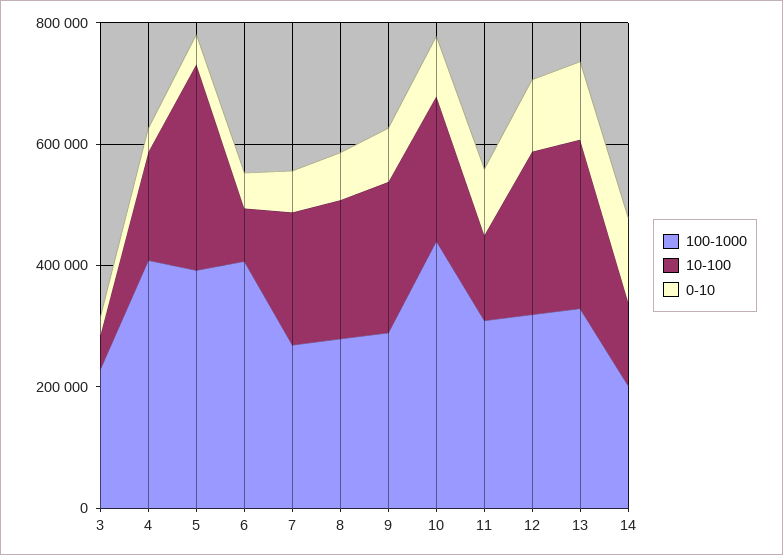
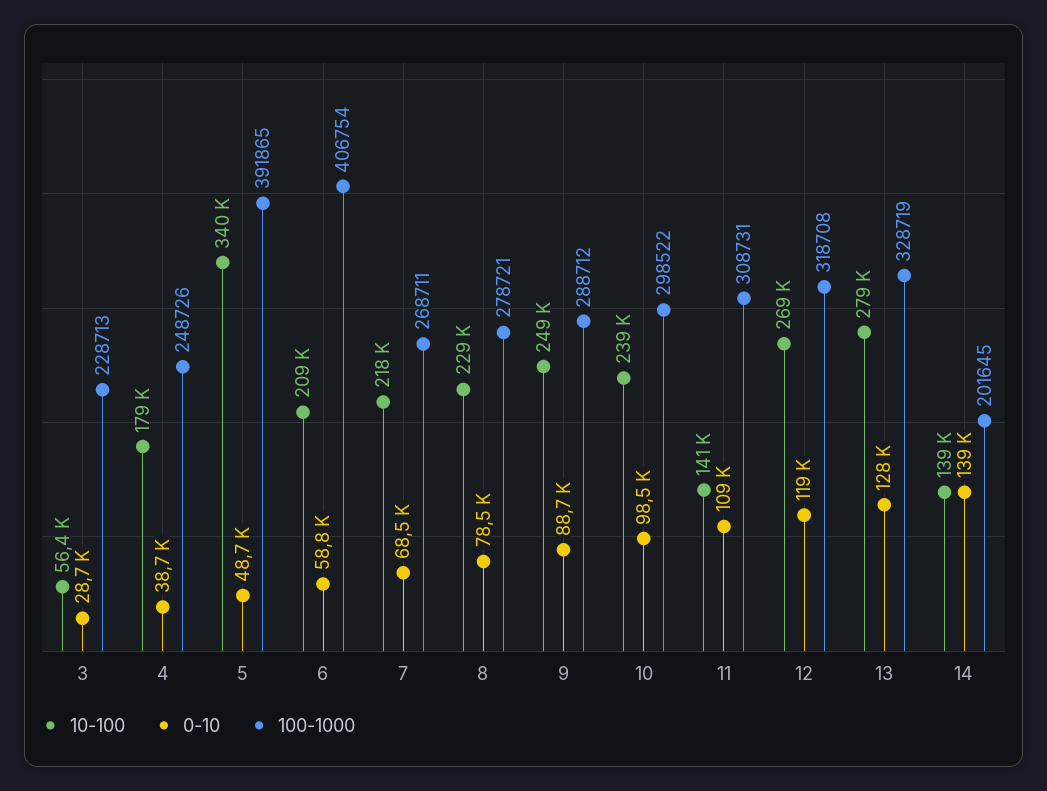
100-1000, 4: 400000 -> 248726
10-100, 6: 100000 -> 209000
100-1000, 10: 450000 -> 298522

